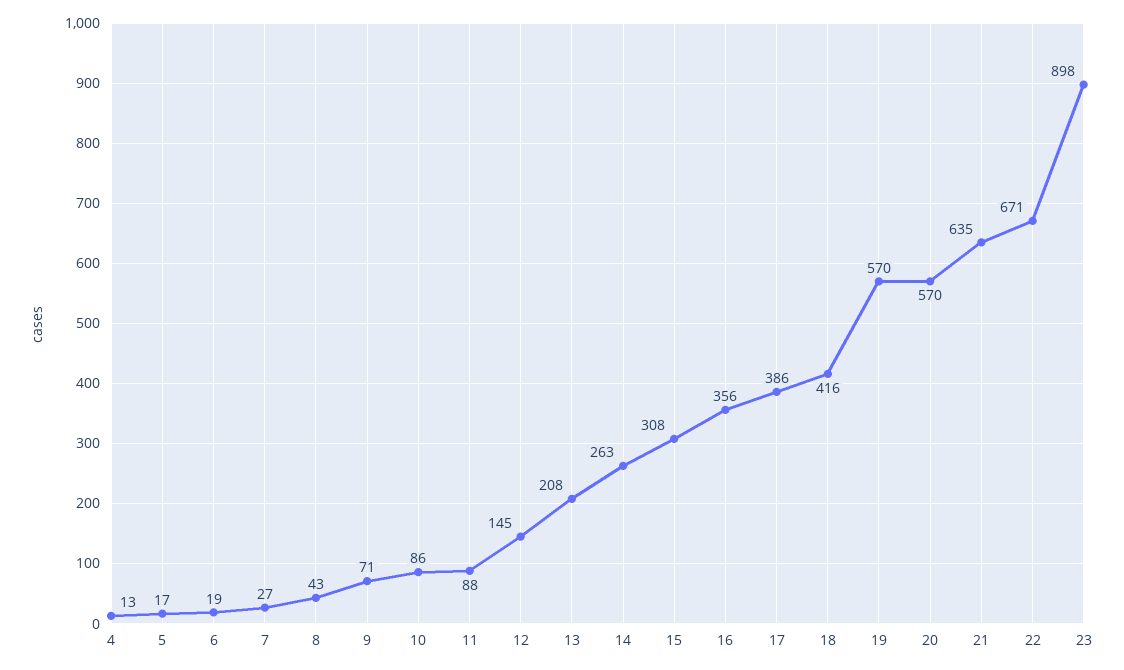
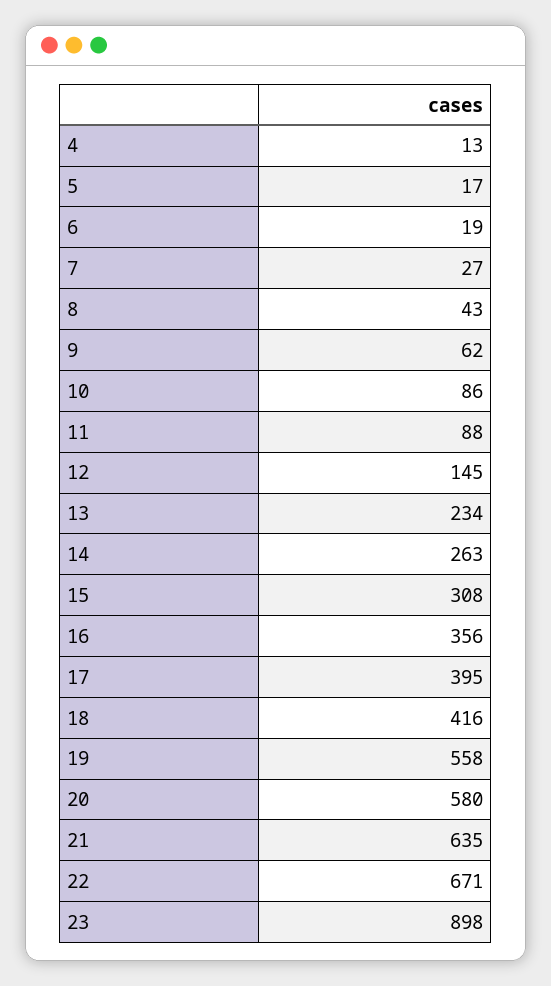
9: 71 -> 62
13: 208 -> 234
17: 386 -> 395
19: 570 -> 558
20: 570 -> 580

